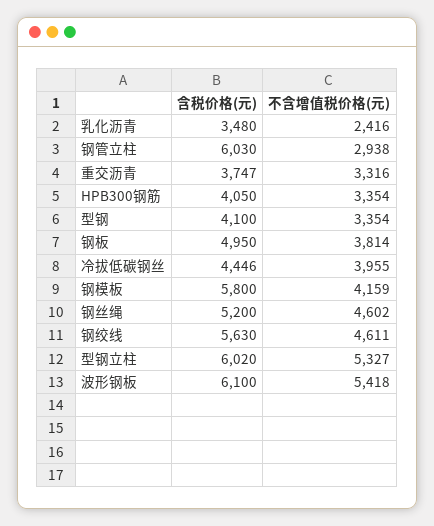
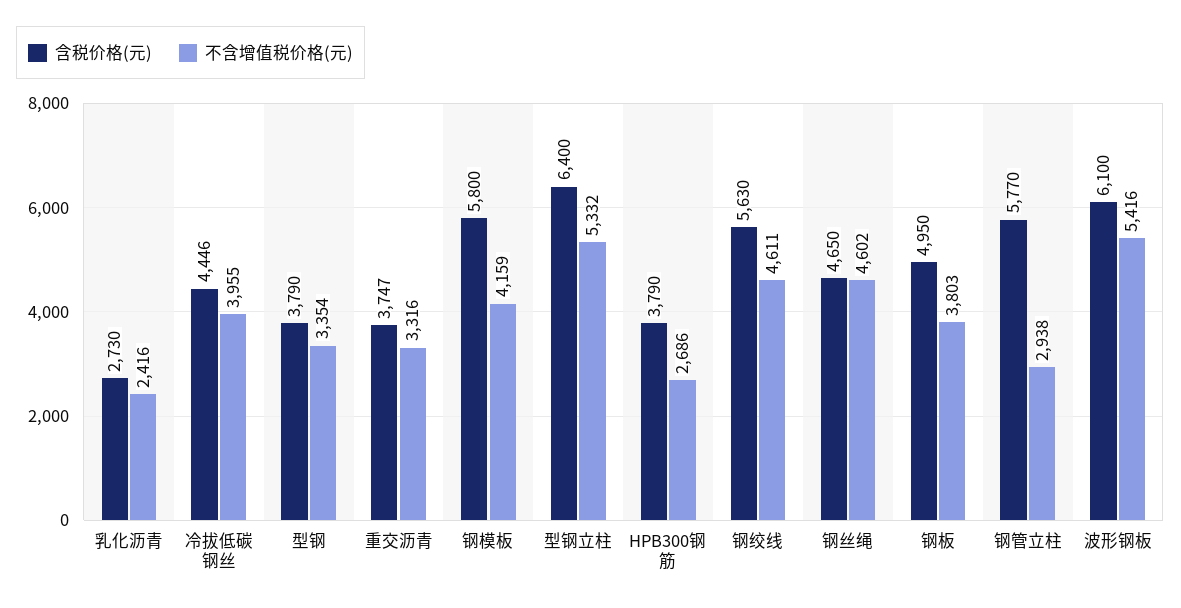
含税价格(元), 乳化沥青: 3480 -> 2730
含税价格(元), 钢管立柱: 6030 -> 5770
含税价格(元), HPB300钢筋: 4050 -> 3790
不含增值税价格(元), HPB300钢筋: 3354 -> 2686
含税价格(元), 型钢: 4100 -> 3790
不含增值税价格(元), 钢板: 3814 -> 3803
含税价格(元), 钢丝绳: 5200 -> 4650
含税价格(元), 型钢立柱: 6020 -> 6400
不含增值税价格(元), 型钢立柱: 5327 -> 5332
不含增值税价格(元), 波形钢板: 5418 -> 5416

